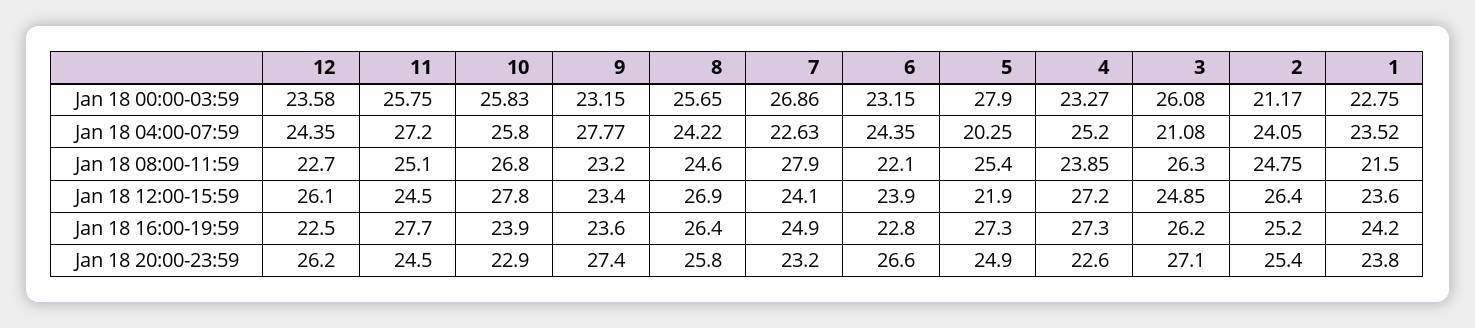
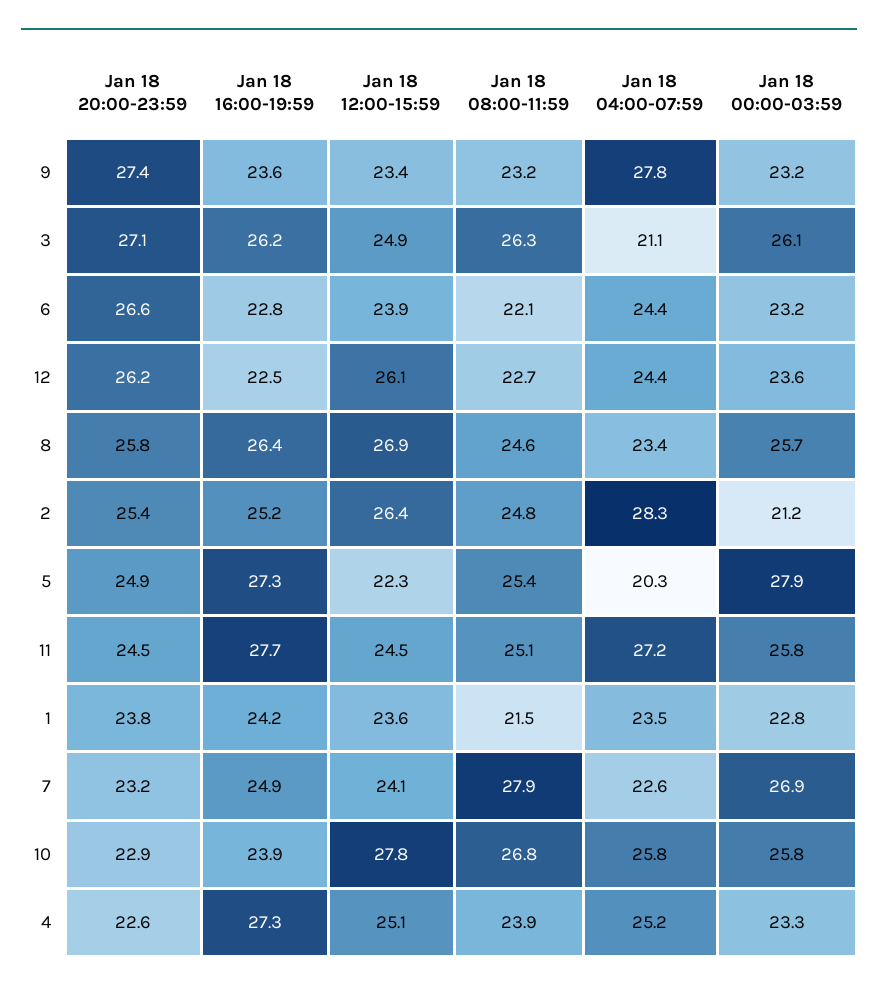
8, Jan 18 04:00-07:59: 24.22 -> 23.4
2, Jan 18 04:00-07:59: 24.05 -> 28.3
5, Jan 18 12:00-15:59: 21.9 -> 22.3
4, Jan 18 12:00-15:59: 27.2 -> 25.1

